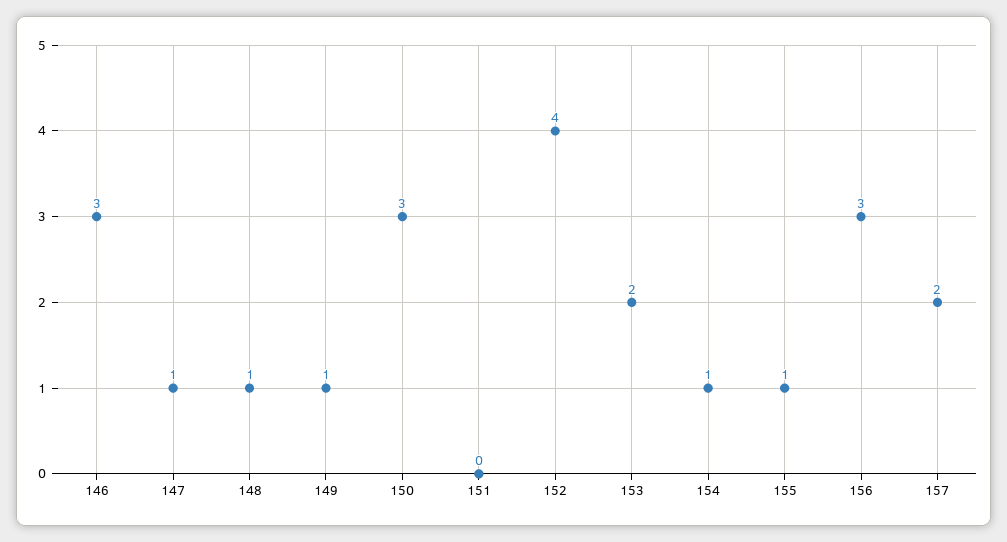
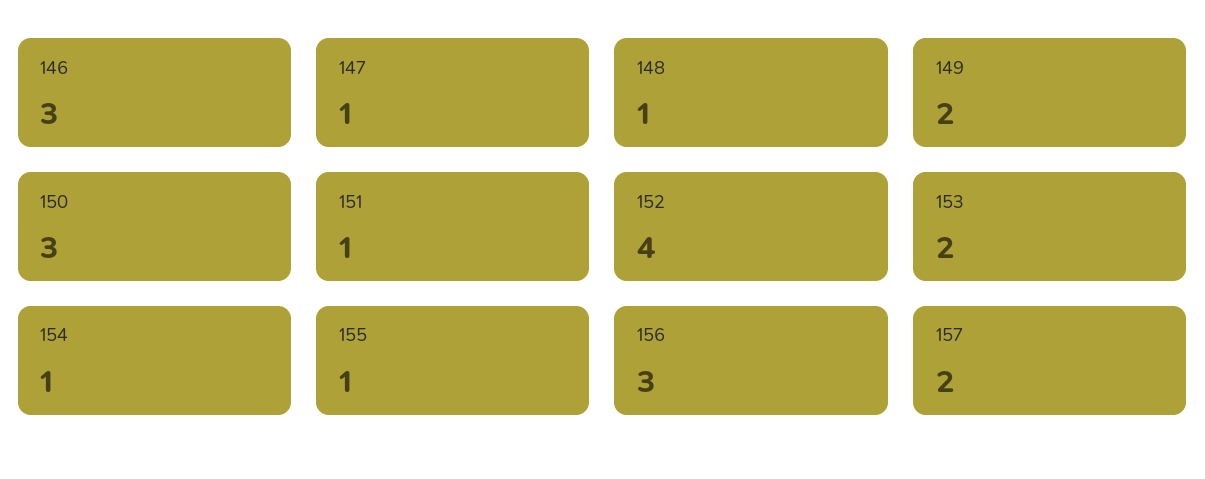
149: 1 -> 2
151: 0 -> 1

